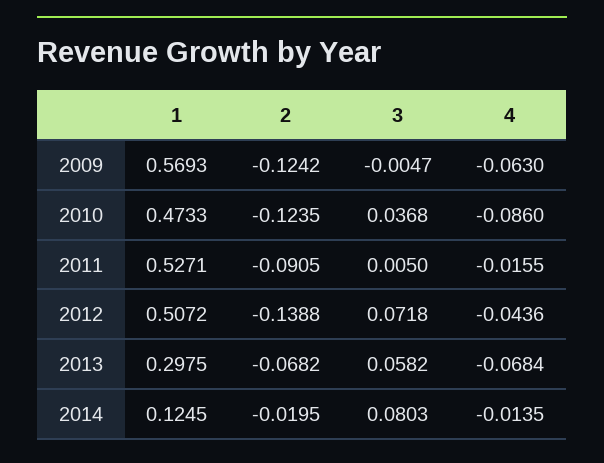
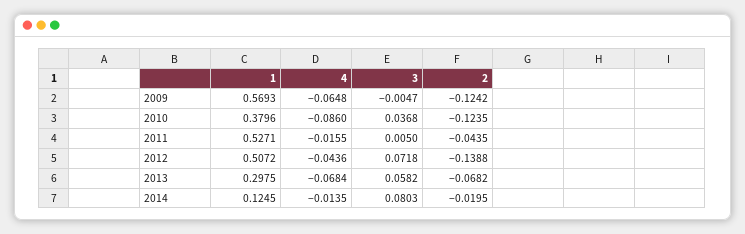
4, 2009: -0.063 -> -0.0648
1, 2010: 0.4733 -> 0.3796
2, 2011: -0.0905 -> -0.0435

